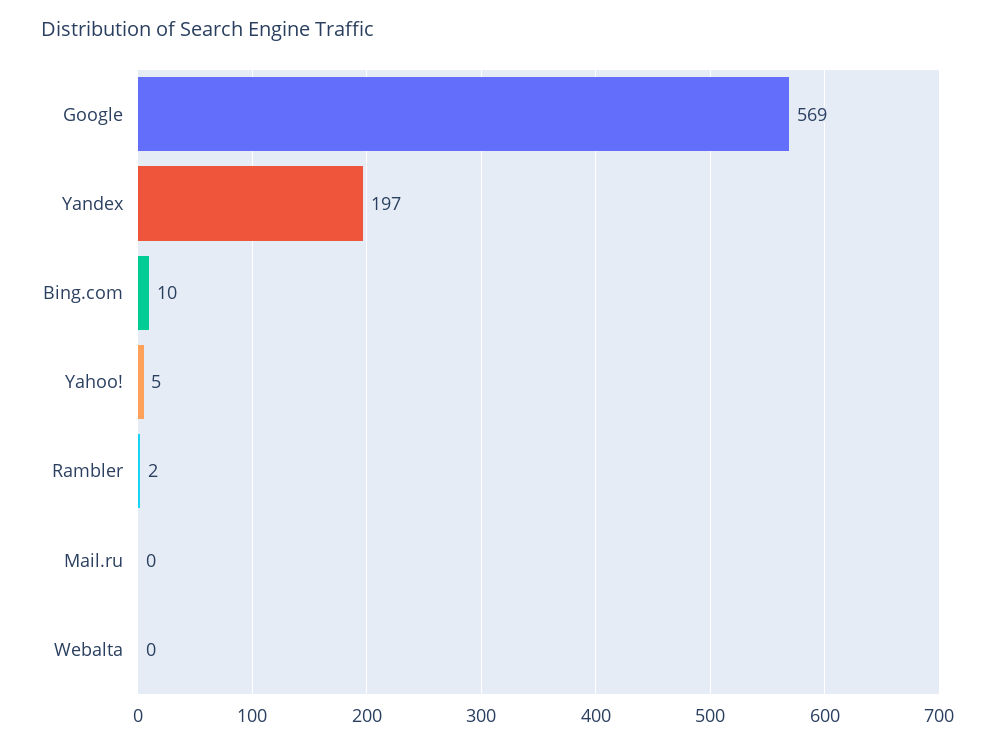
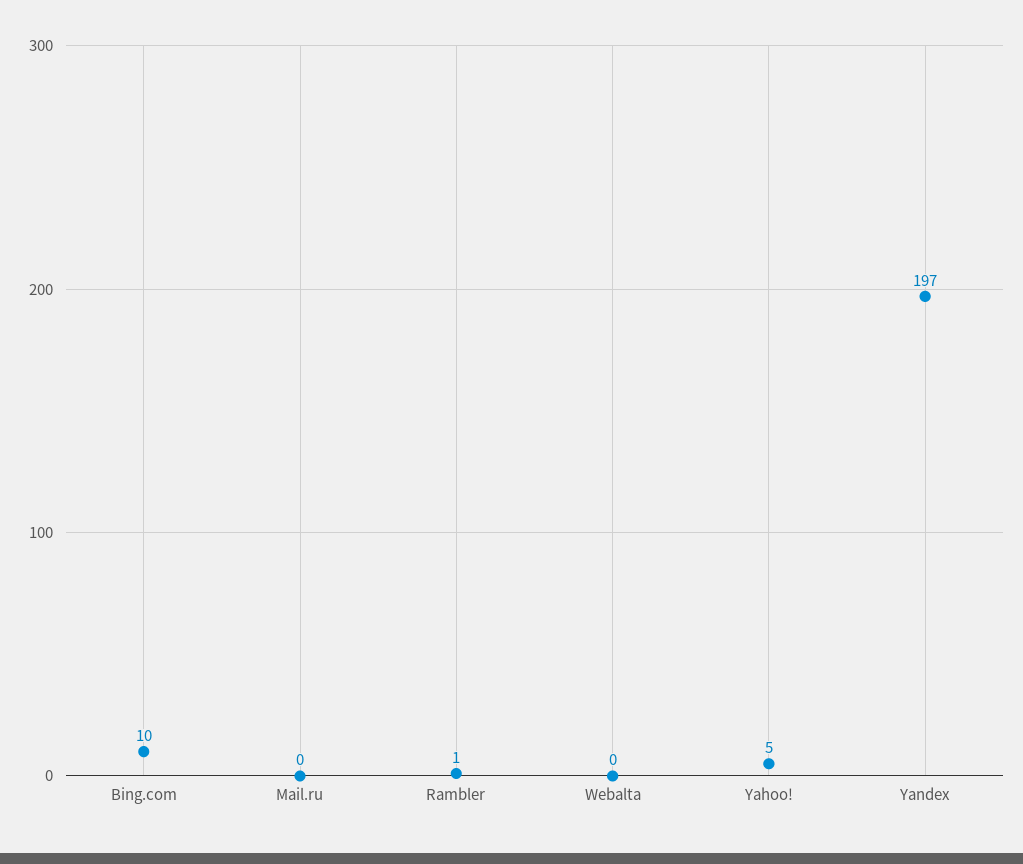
Google: 569 -> none
Rambler: 2 -> 1

